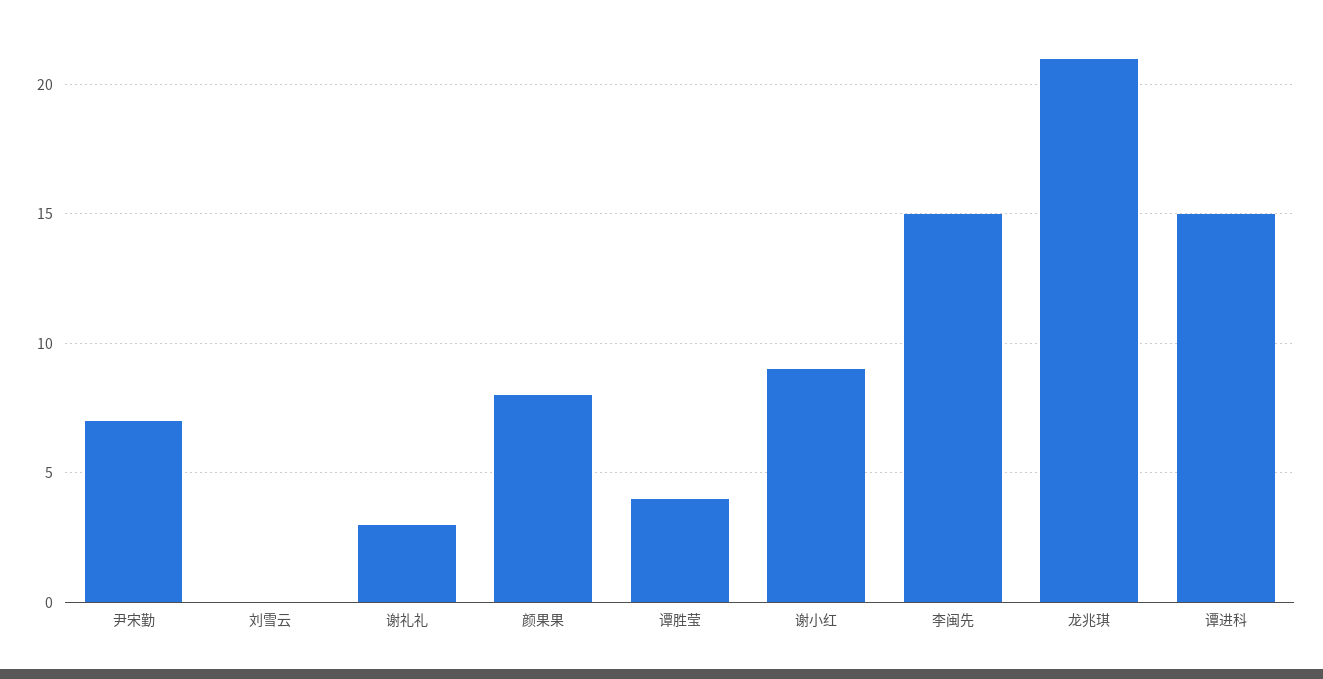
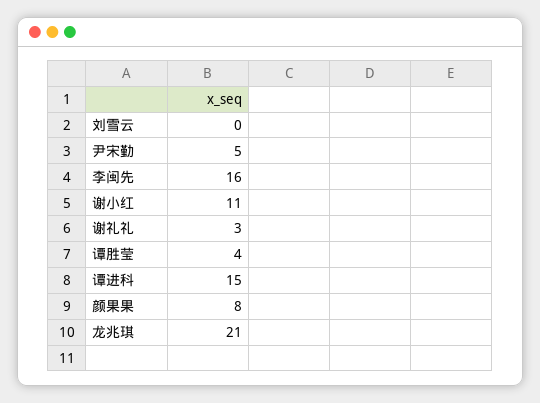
尹宋勤: 7 -> 5
谢小红: 9 -> 11
李闽先: 15 -> 16

